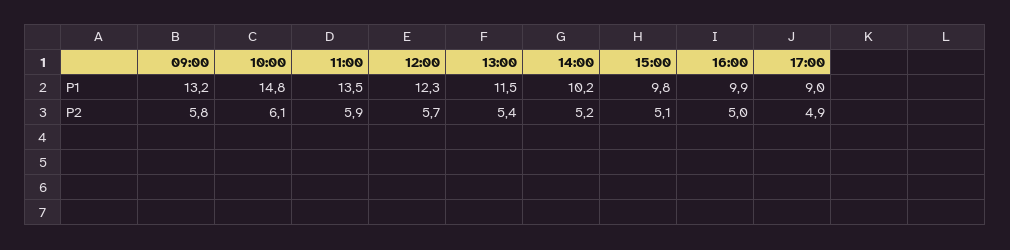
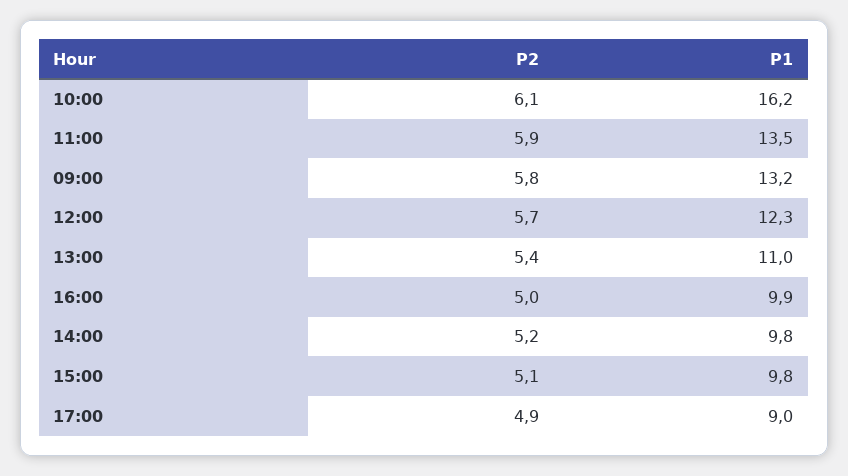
10:00, P1: 14.8 -> 16.2
13:00, P1: 11.5 -> 11
14:00, P1: 10.2 -> 9.8

